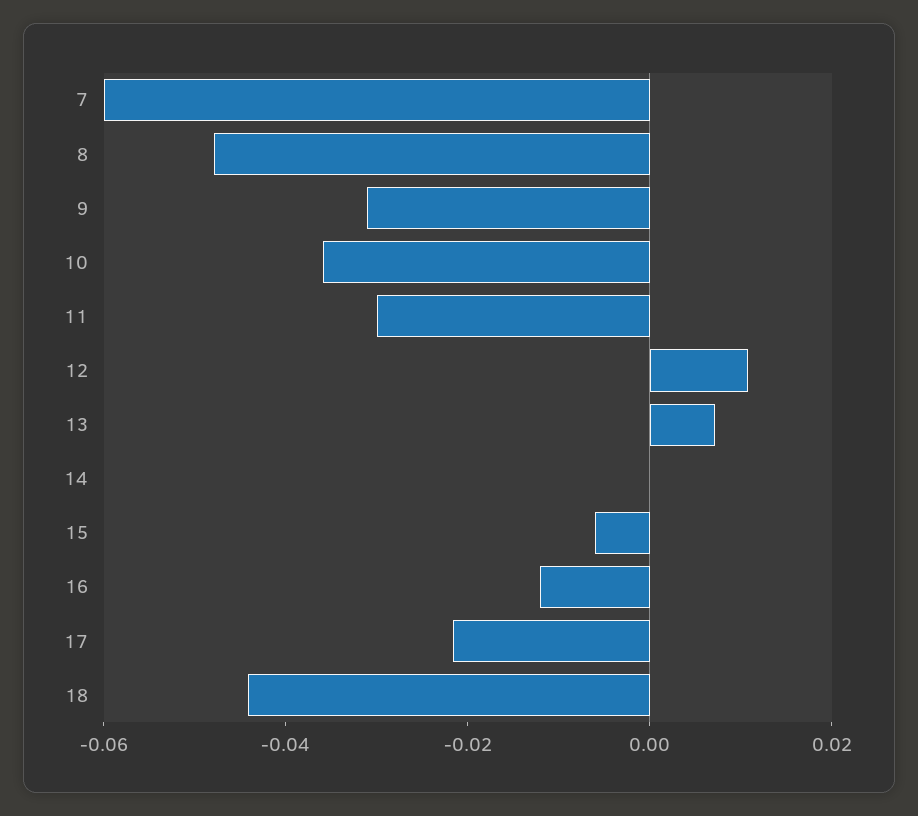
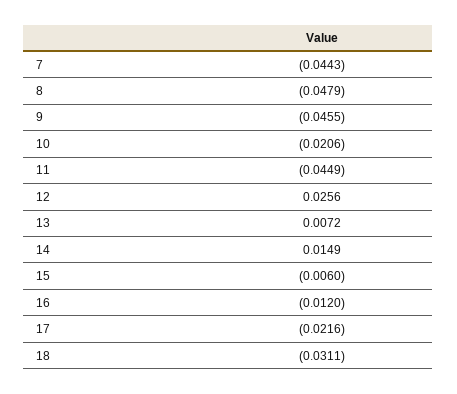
7: -0.06 -> -0.0443
9: -0.03 -> -0.0455
10: -0.035 -> -0.0206
11: -0.03 -> -0.0449
12: 0.01 -> 0.0256
14: 0 -> 0.0149
18: -0.045 -> -0.0311

